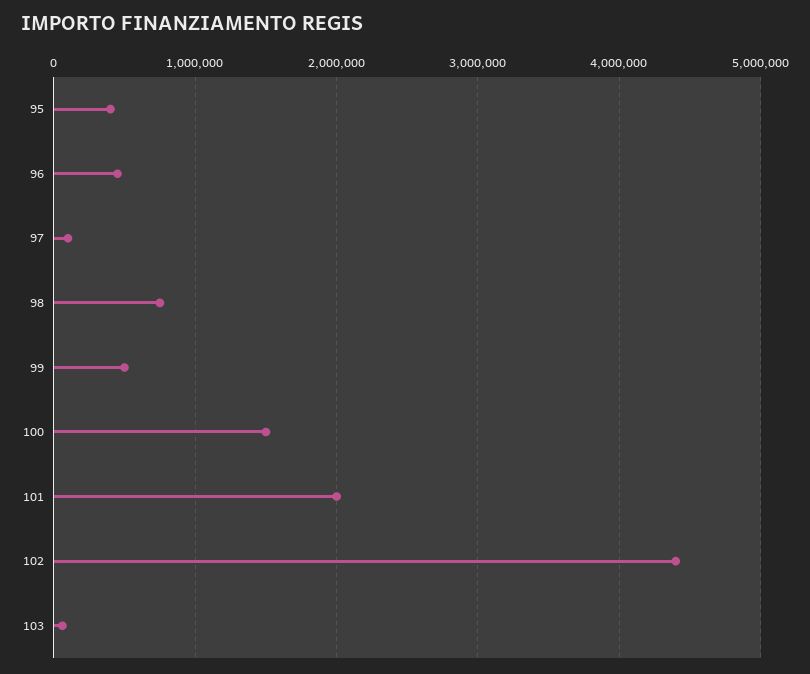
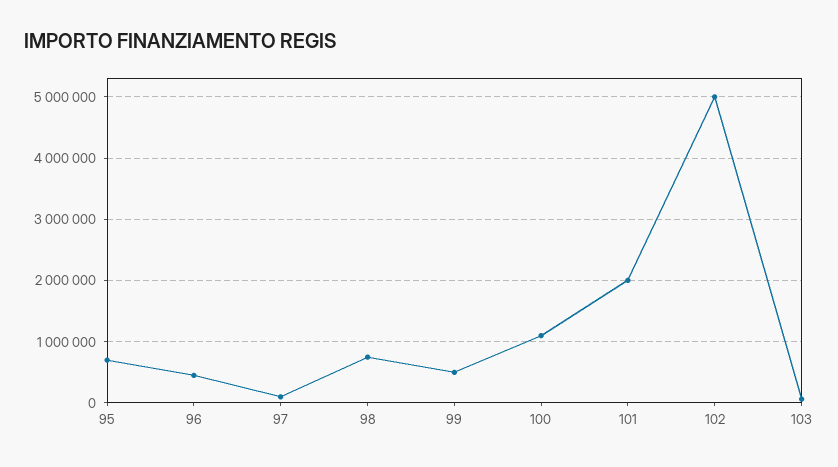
95: 400000 -> 700000
100: 1500000 -> 1100000
102: 4400000 -> 5000000

